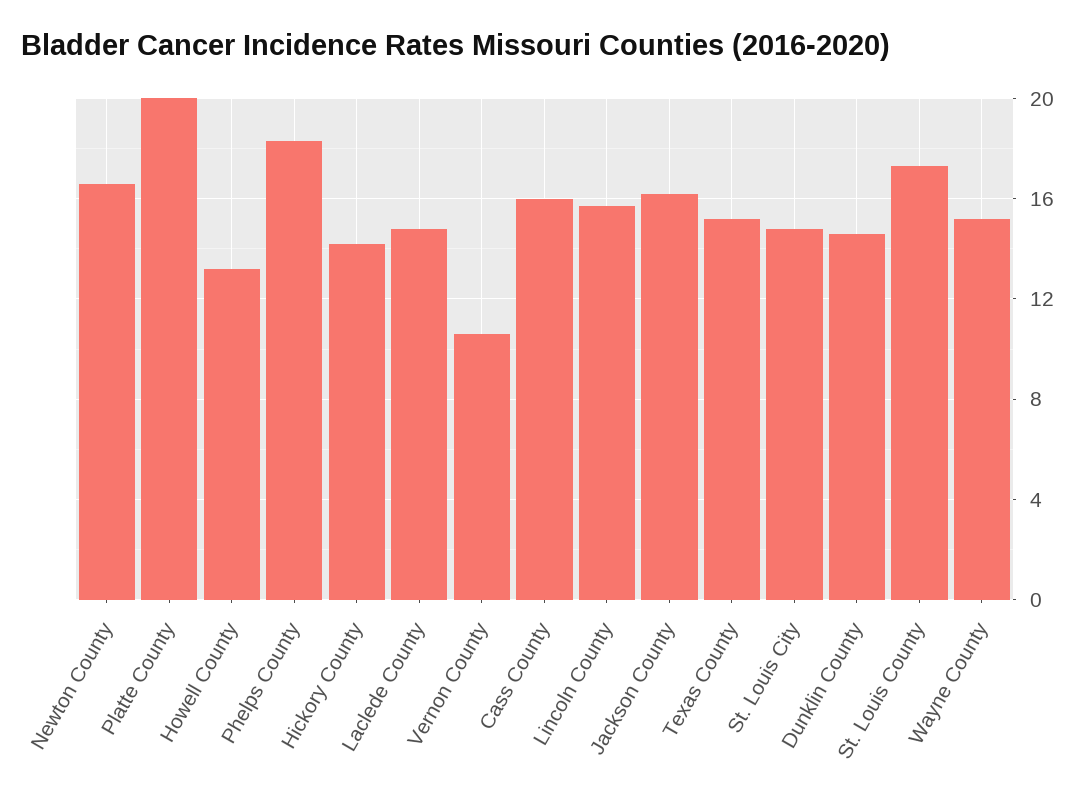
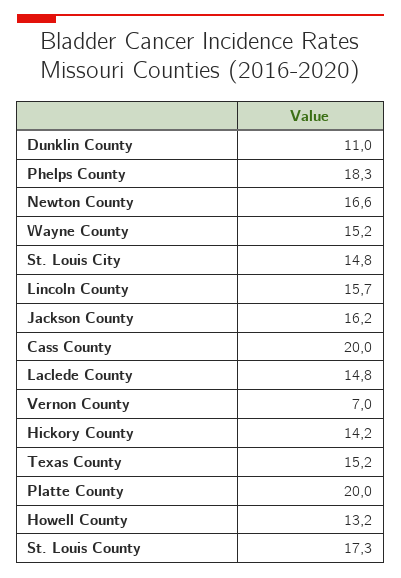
Vernon County: 10.5 -> 7
Cass County: 16 -> 20
Dunklin County: 14.5 -> 11

